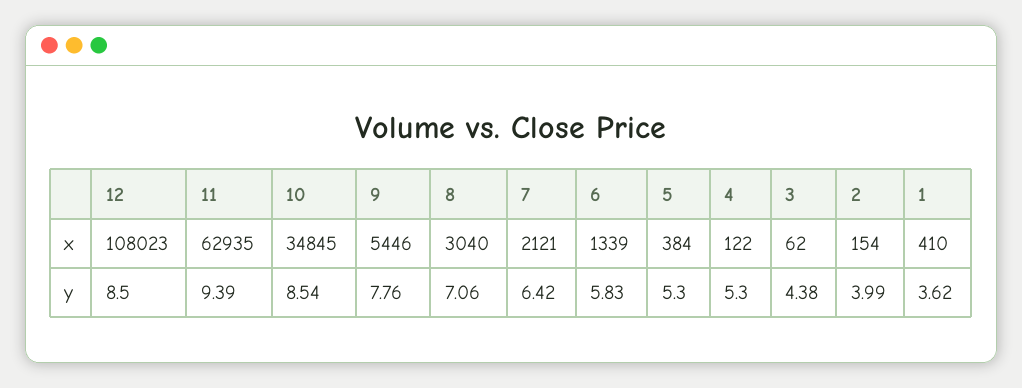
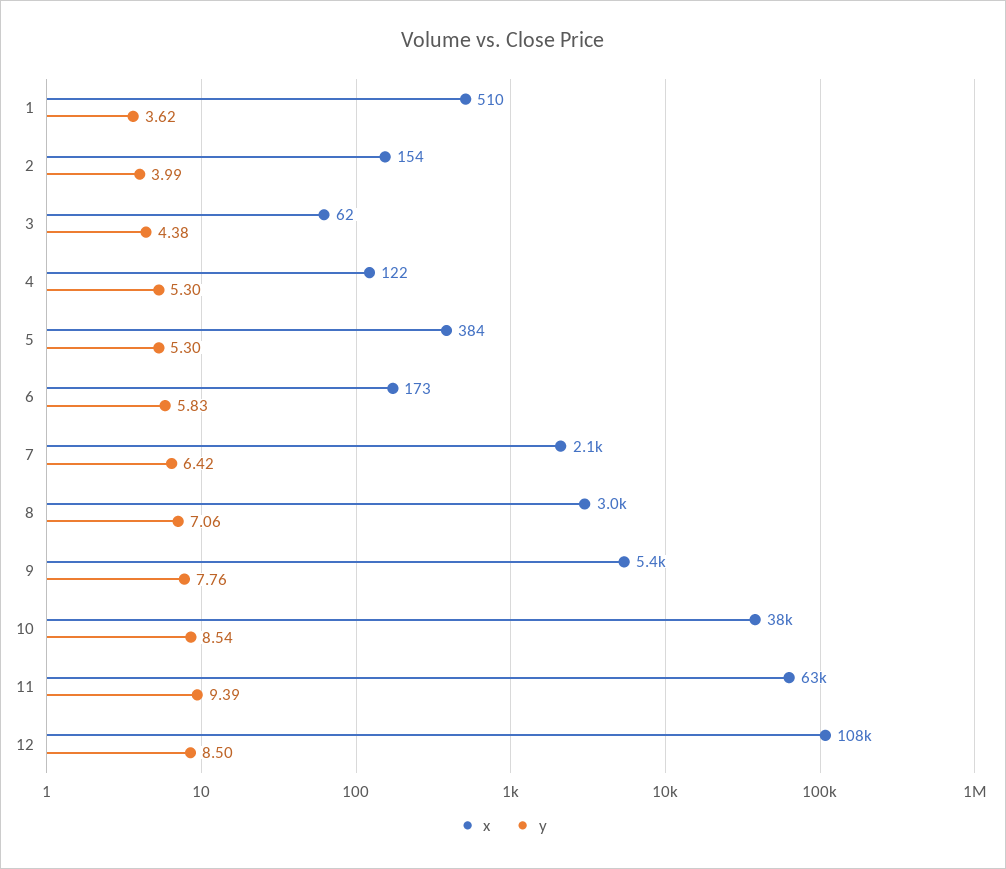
x, 10: 34845 -> 38000
x, 6: 1339 -> 173
x, 1: 410 -> 510

